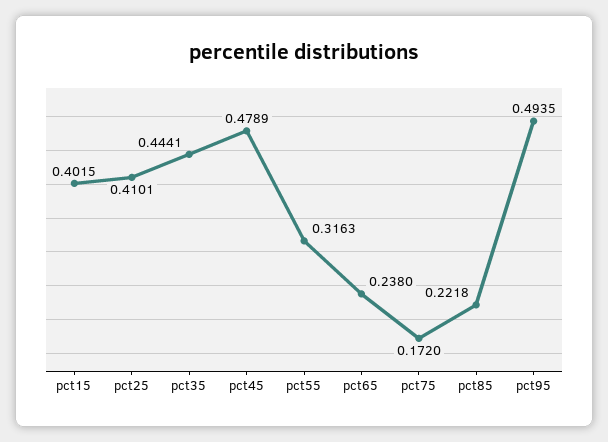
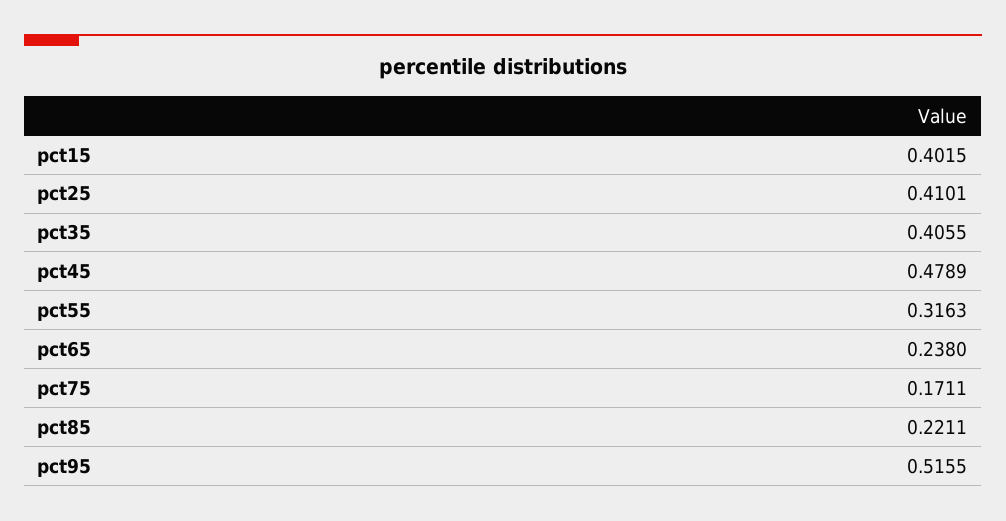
pct35: 0.4441 -> 0.4055
pct75: 0.172 -> 0.1711
pct85: 0.2218 -> 0.2211
pct95: 0.4935 -> 0.5155

